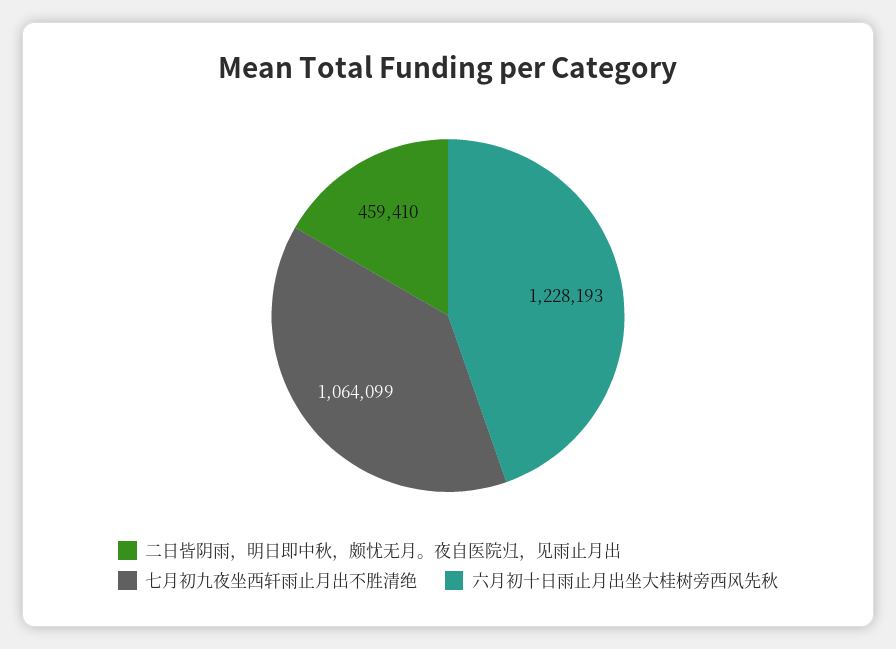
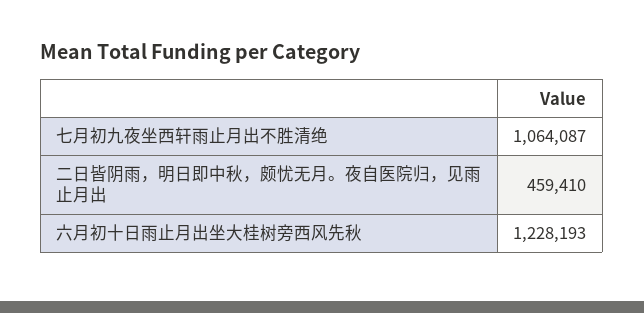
七月初九夜坐西轩雨止月出不胜清绝: 1064099 -> 1064087

